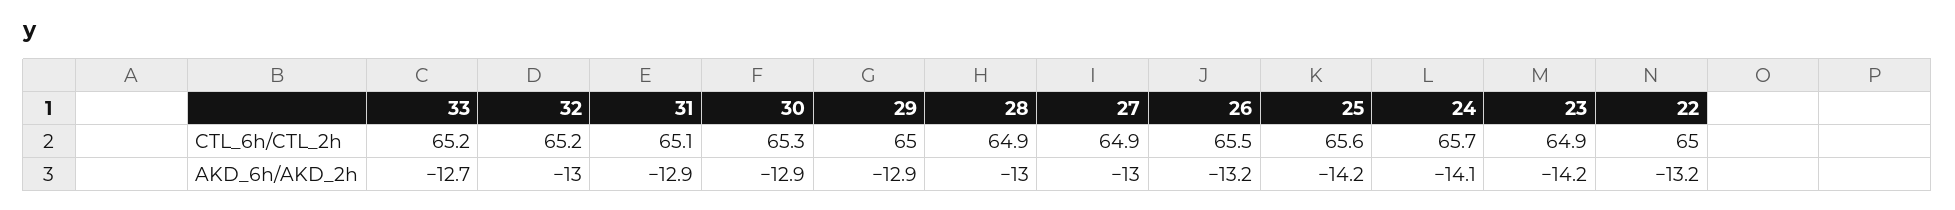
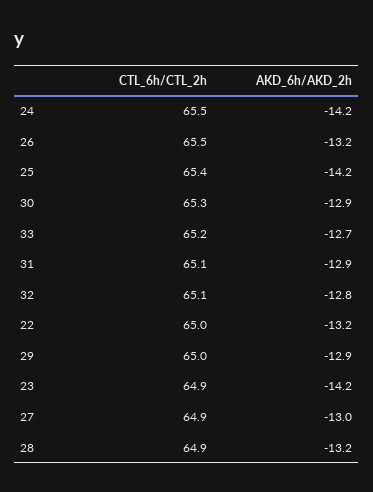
32, CTL_6h/CTL_2h: 65.2 -> 65.1
25, CTL_6h/CTL_2h: 65.6 -> 65.4
24, CTL_6h/CTL_2h: 65.7 -> 65.5
32, AKD_6h/AKD_2h: -13 -> -12.8
28, AKD_6h/AKD_2h: -13 -> -13.2
24, AKD_6h/AKD_2h: -14.1 -> -14.2

